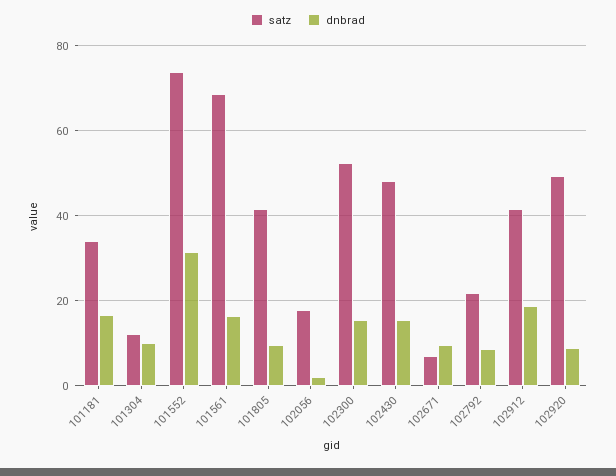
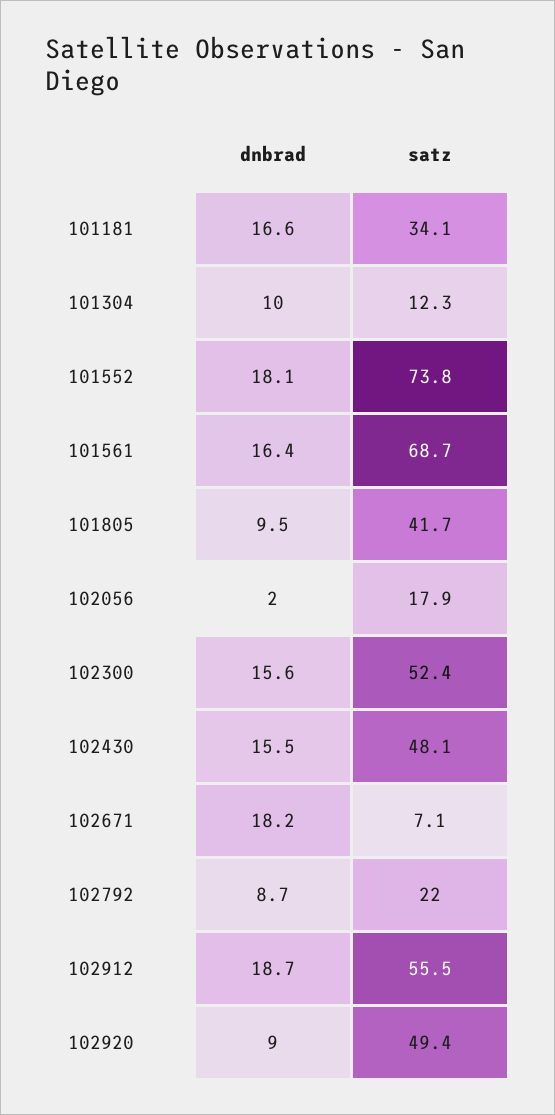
dnbrad, 101552: 32 -> 18.1
dnbrad, 102671: 10 -> 18.2
satz, 102912: 42 -> 55.5

